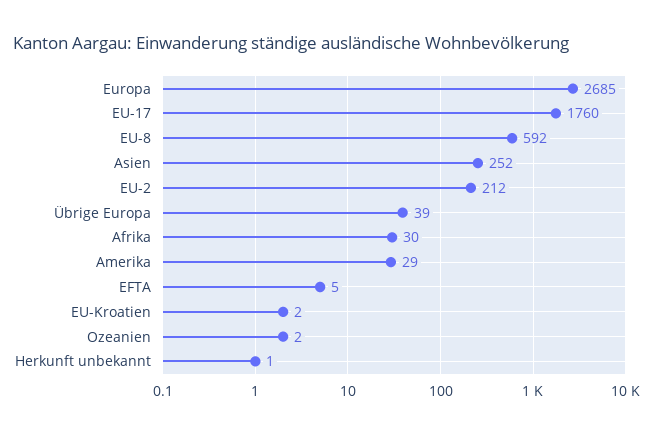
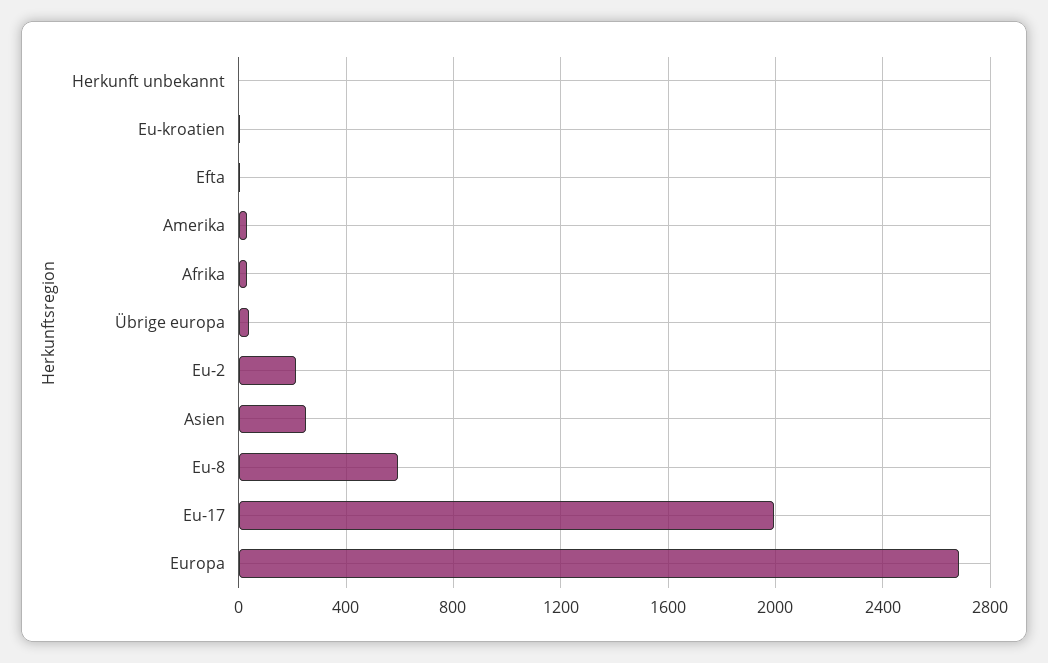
EU-17: 1760 -> 2000
Ozeanien: 2 -> none

